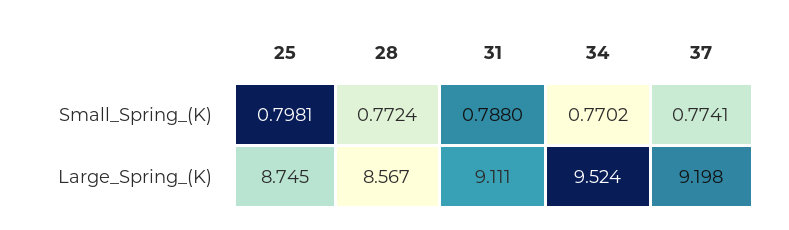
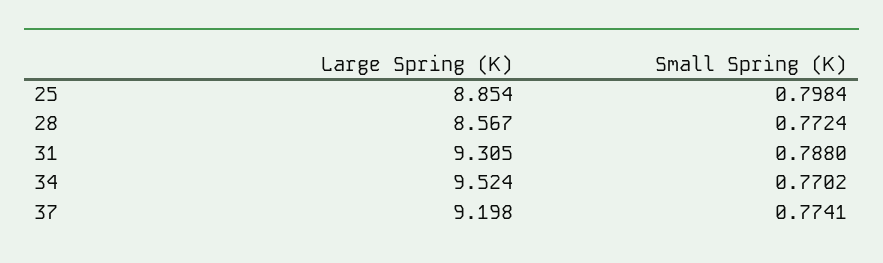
25, Small_Spring_(K): 0.7981 -> 0.7984
25, Large_Spring_(K): 8.745 -> 8.854
31, Large_Spring_(K): 9.111 -> 9.305

